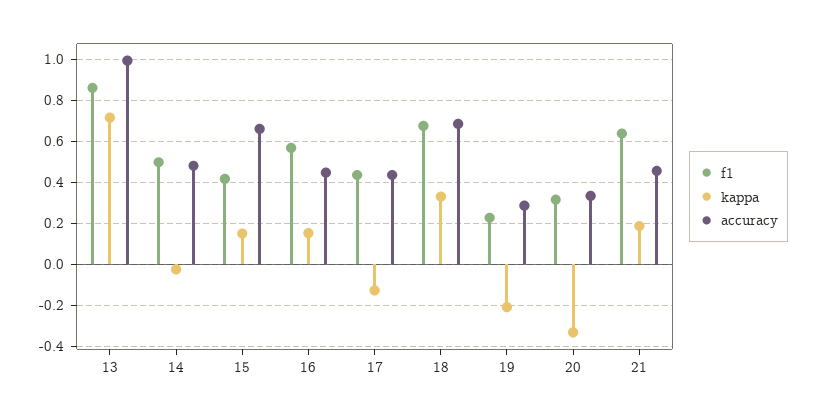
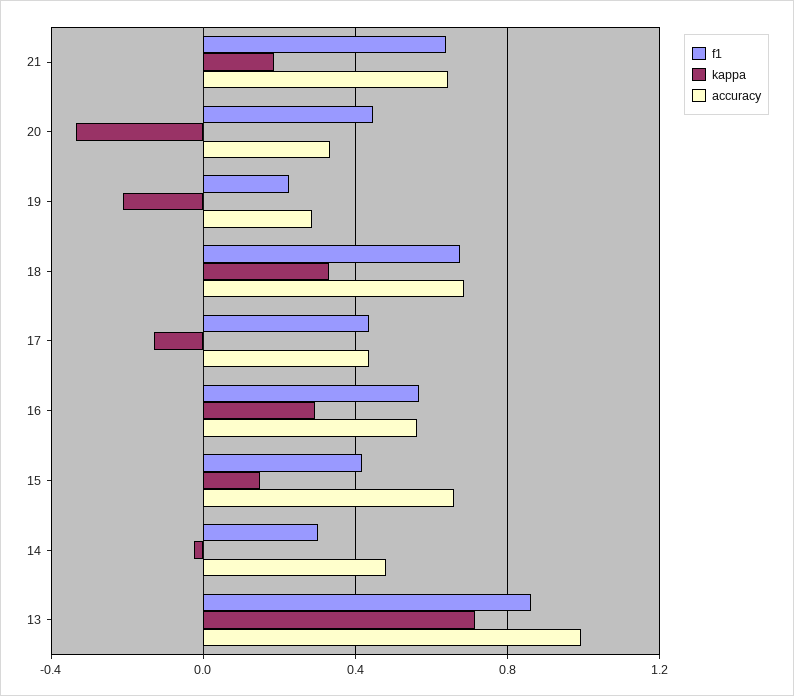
f1, 14: 0.5 -> 0.3
kappa, 16: 0.15 -> 0.3
accuracy, 16: 0.45 -> 0.55
f1, 20: 0.3 -> 0.45
accuracy, 21: 0.45 -> 0.65

